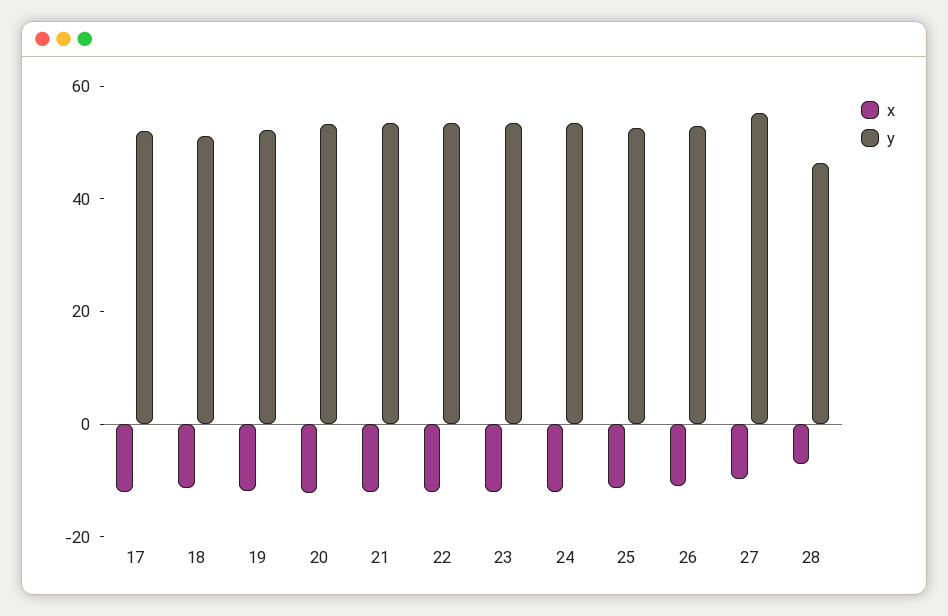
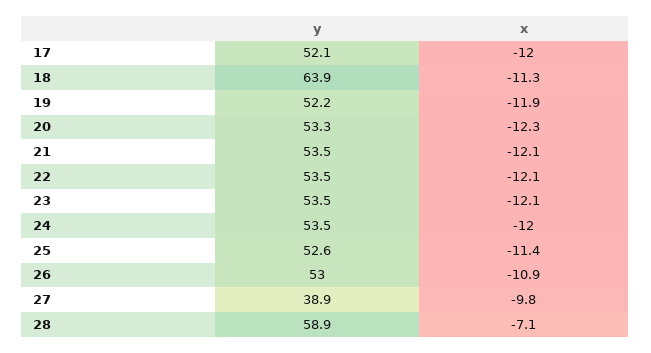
y, 18: 50 -> 63.9
y, 27: 55 -> 38.9
y, 28: 45 -> 58.9

